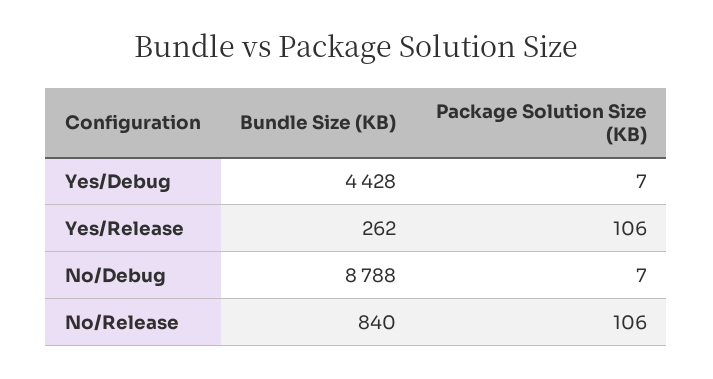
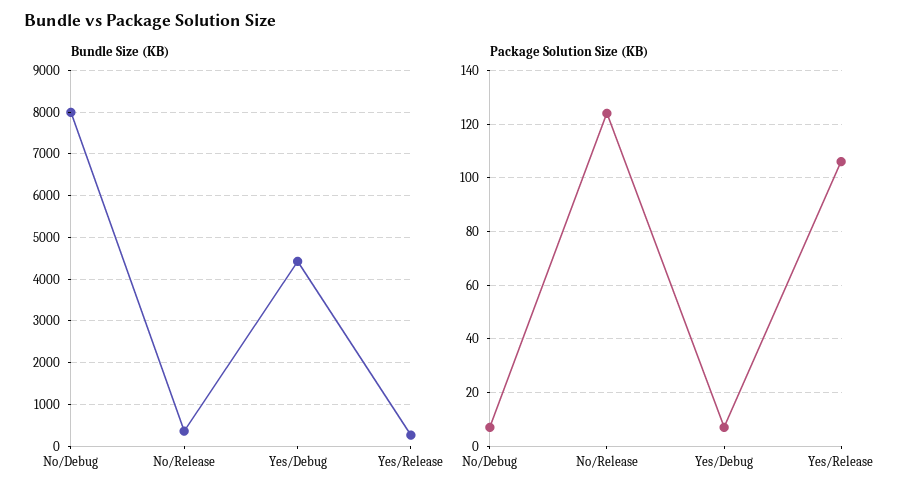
Bundle Size (KB), No/Debug: 8788 -> 8000
Bundle Size (KB), No/Release: 840 -> 400
Package Solution Size (KB), No/Release: 106 -> 125

